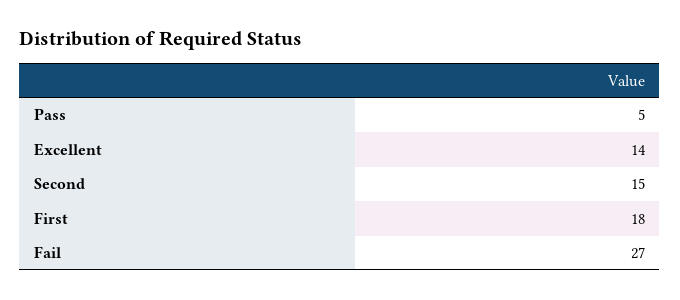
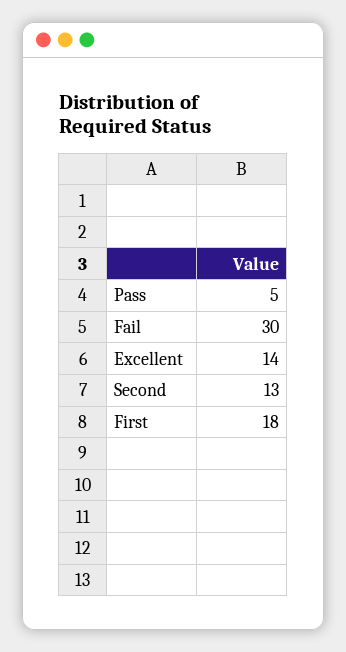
Second: 15 -> 13
Fail: 27 -> 30

